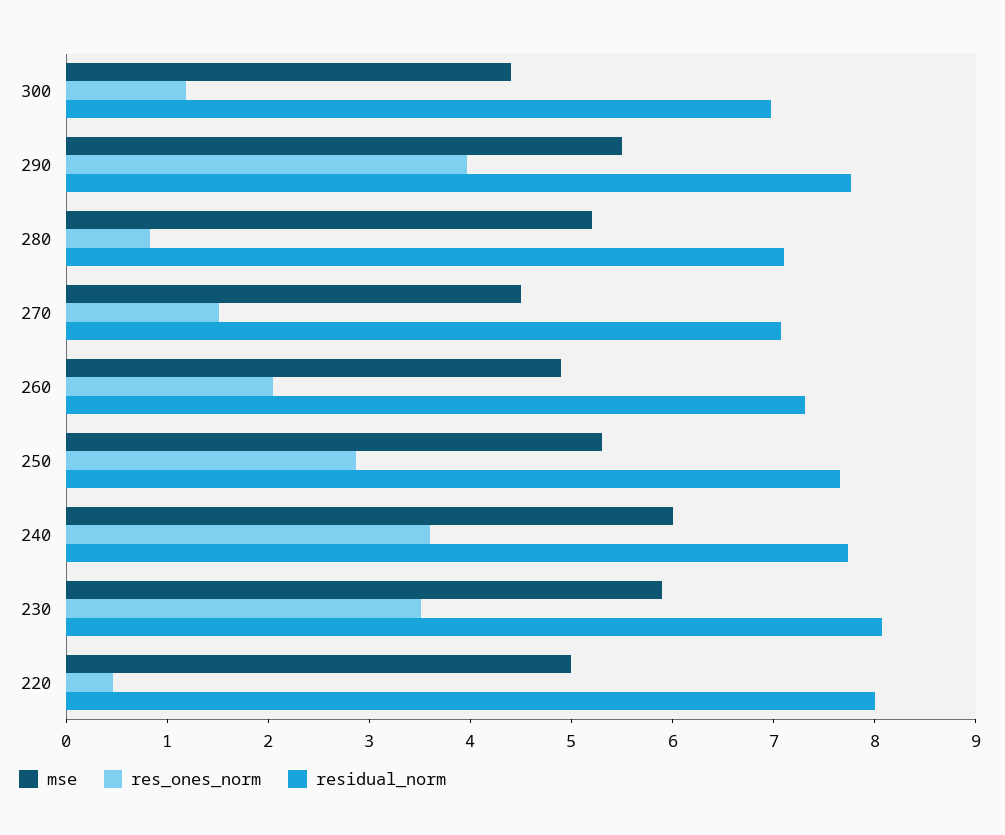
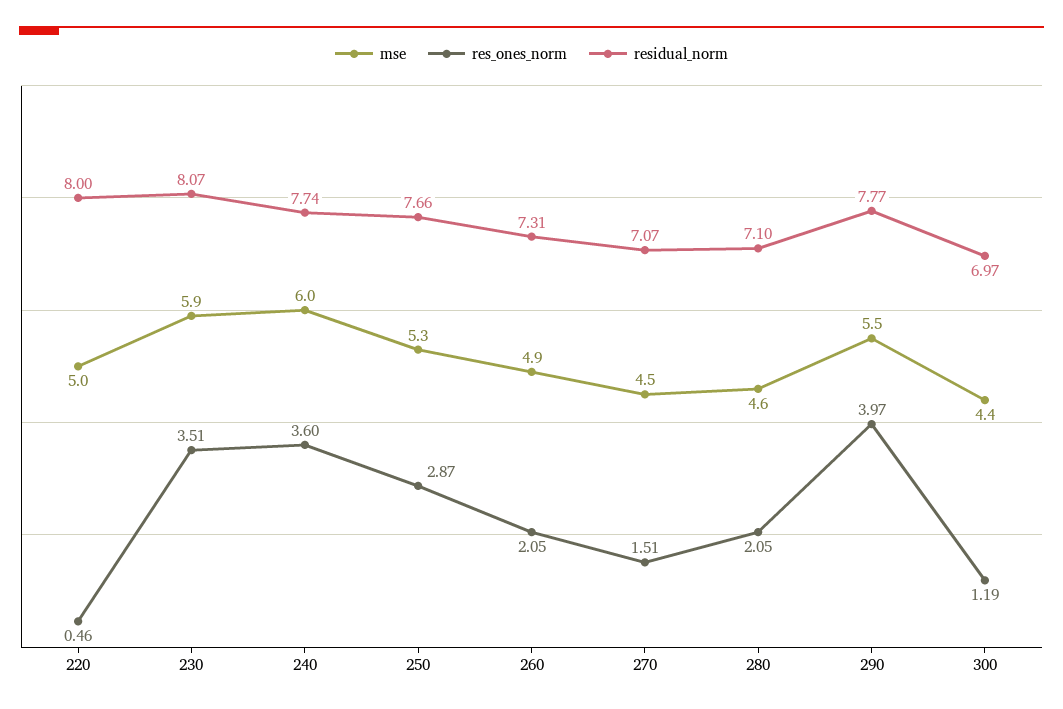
mse, 280: 5.2 -> 4.6
res_ones_norm, 280: 0.8 -> 2.05

